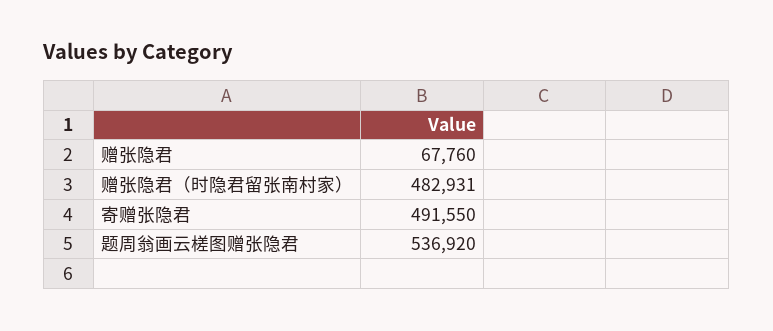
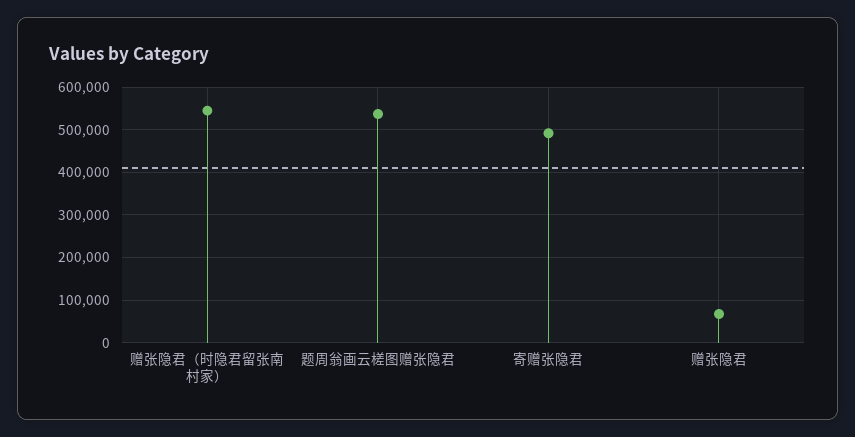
赠张隐君（时隐君留张南村家）: 482931 -> 540000

